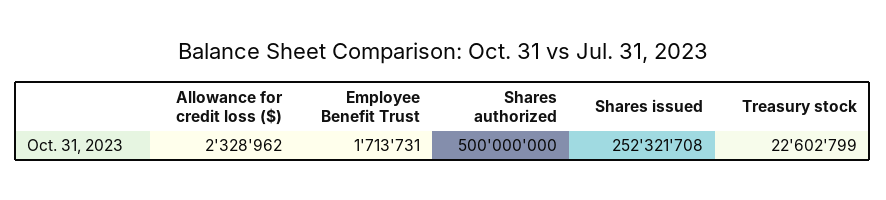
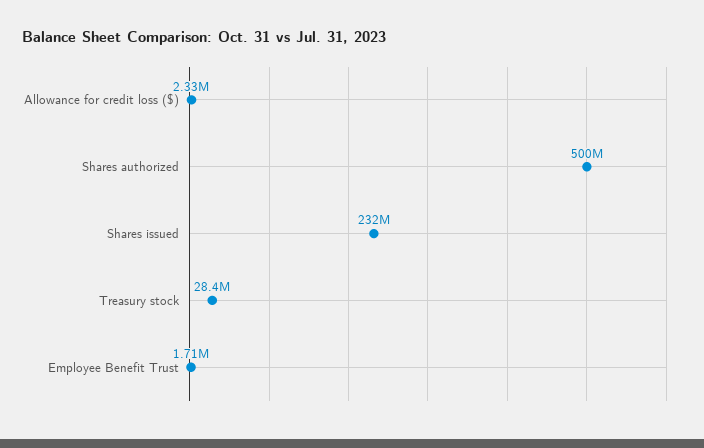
Shares issued: 252321708 -> 232000000
Treasury stock: 22602799 -> 28400000

